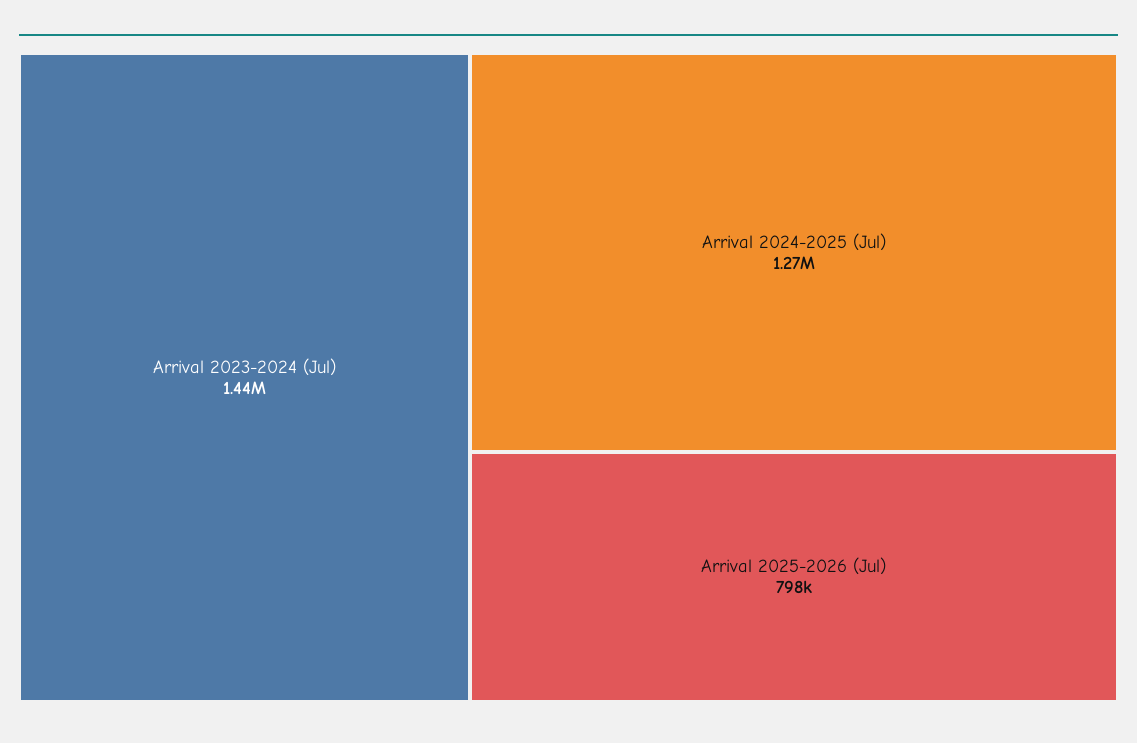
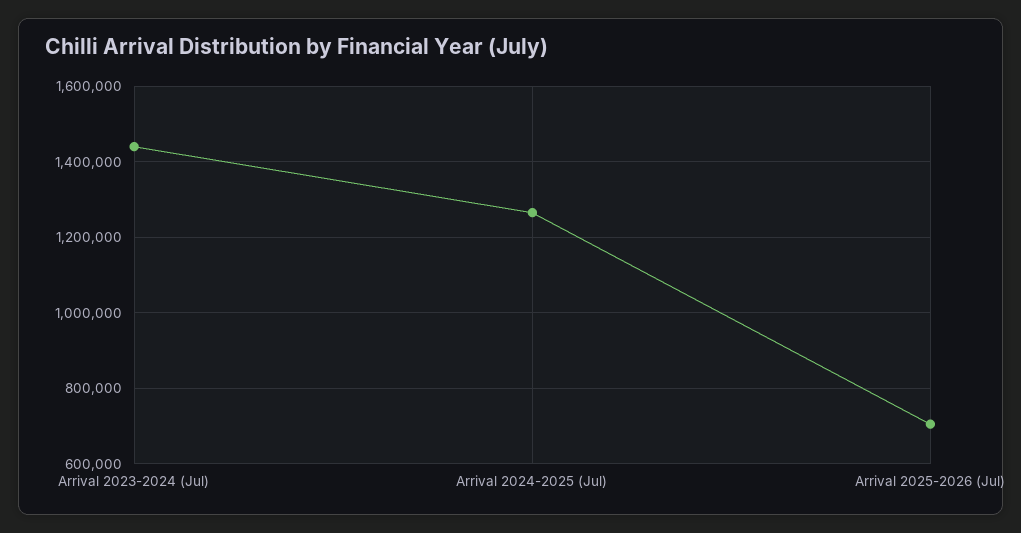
Arrival 2025-2026 (Jul): 798000 -> 700000

